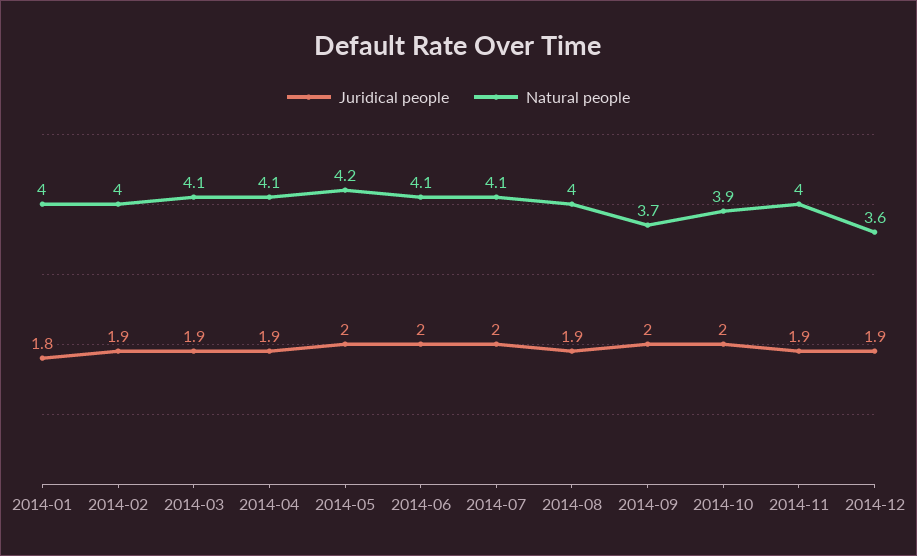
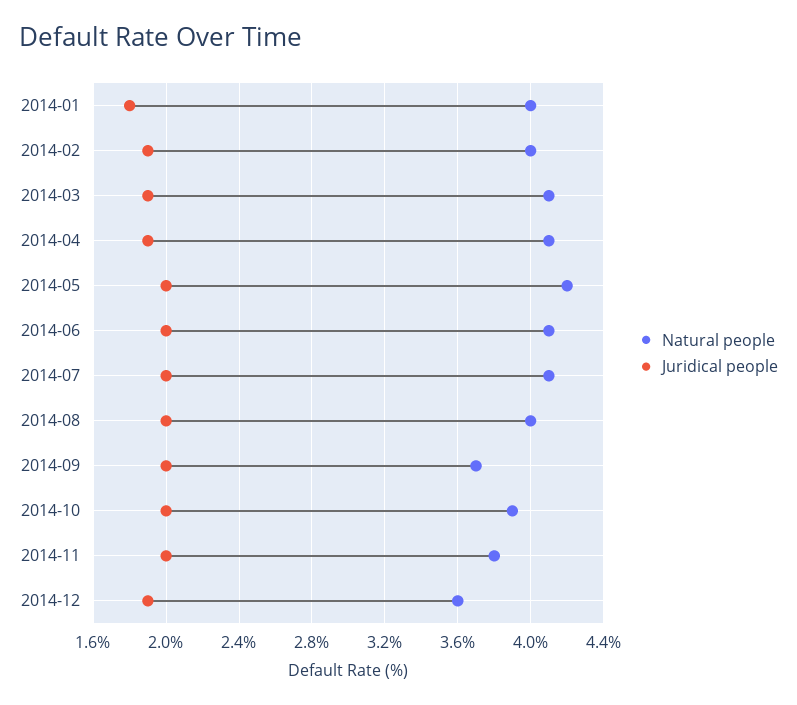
Juridical people, 2014-08: 1.9 -> 2
Juridical people, 2014-11: 1.9 -> 2
Natural people, 2014-11: 4 -> 3.8

